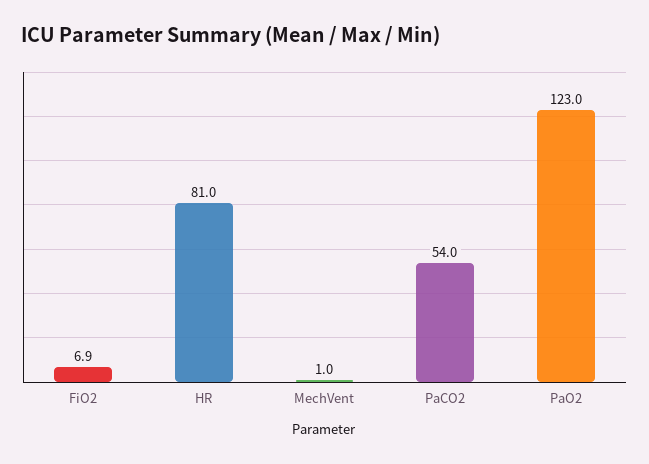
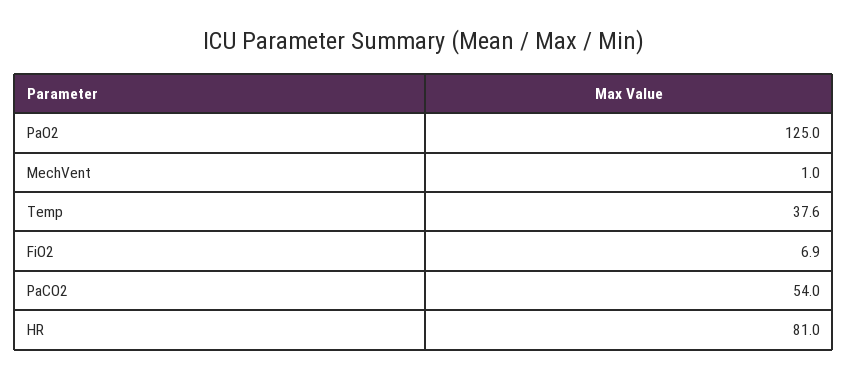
PaO2: 123 -> 125
Temp: none -> 37.6

